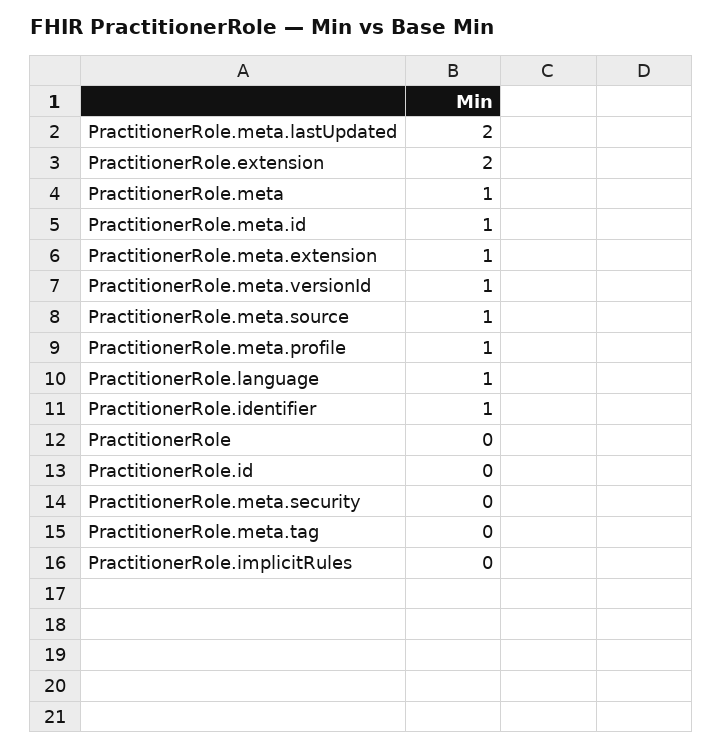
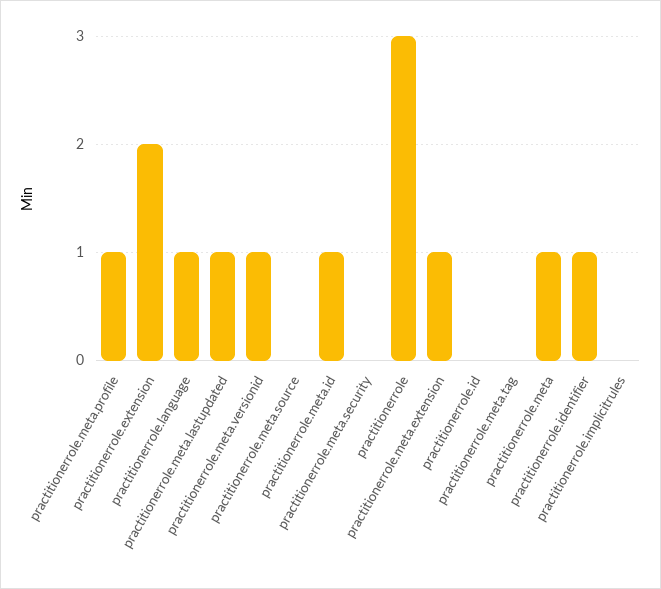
PractitionerRole.meta.lastUpdated: 2 -> 1
PractitionerRole.meta.source: 1 -> 0
PractitionerRole: 0 -> 3

